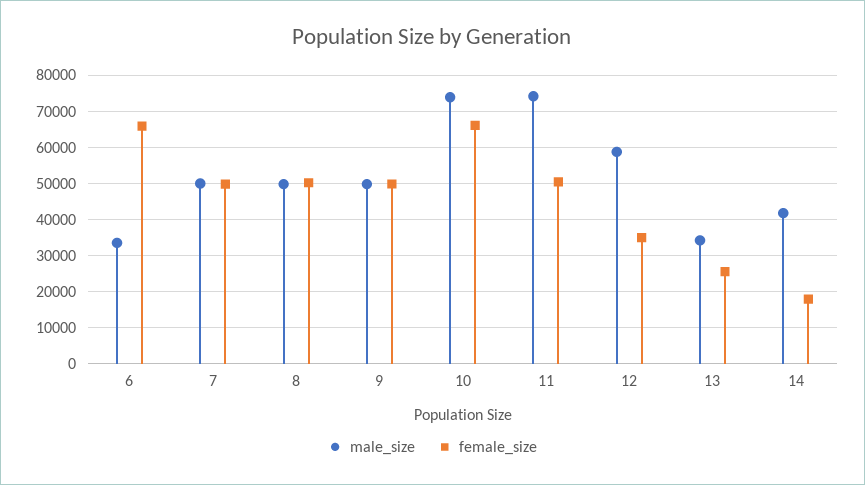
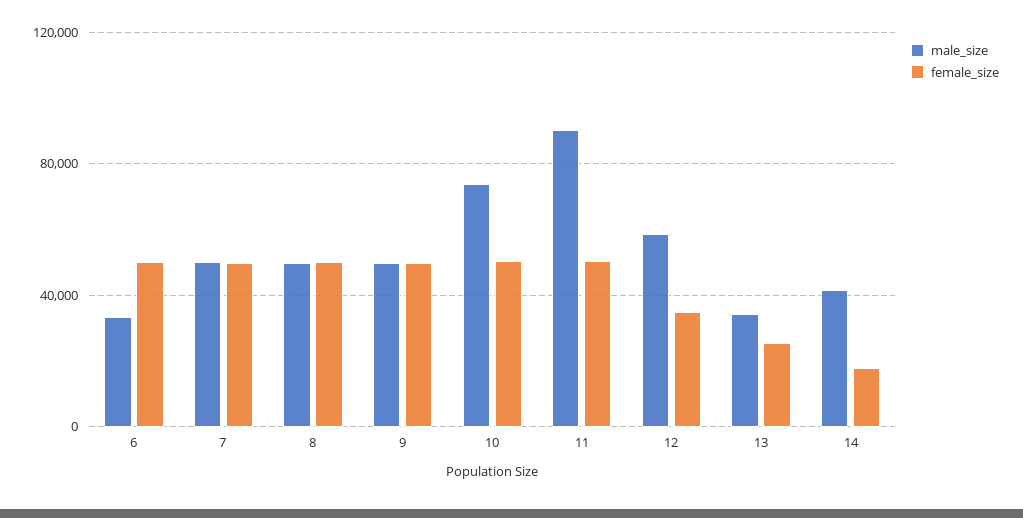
female_size, 6: 66000 -> 50000
female_size, 10: 66000 -> 50000
male_size, 11: 74000 -> 90000

